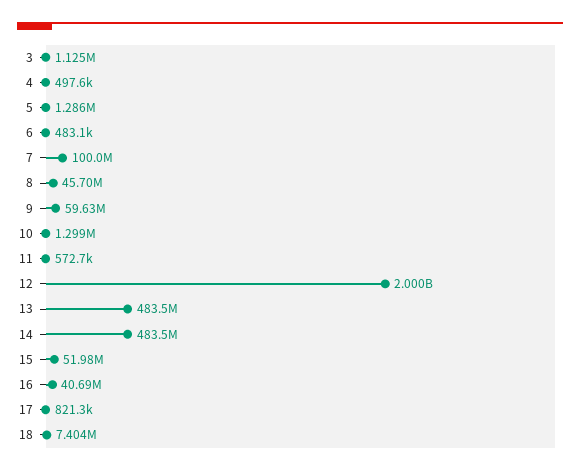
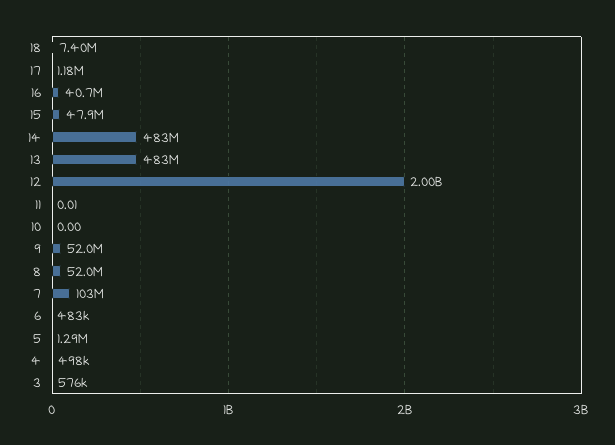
3: 1125000 -> 576000
7: 100000000 -> 103000000
8: 45700000 -> 52000000
9: 59630000 -> 52000000
10: 1299000 -> 0
11: 572700 -> 0.01
15: 51980000 -> 47900000
17: 821300 -> 1180000

